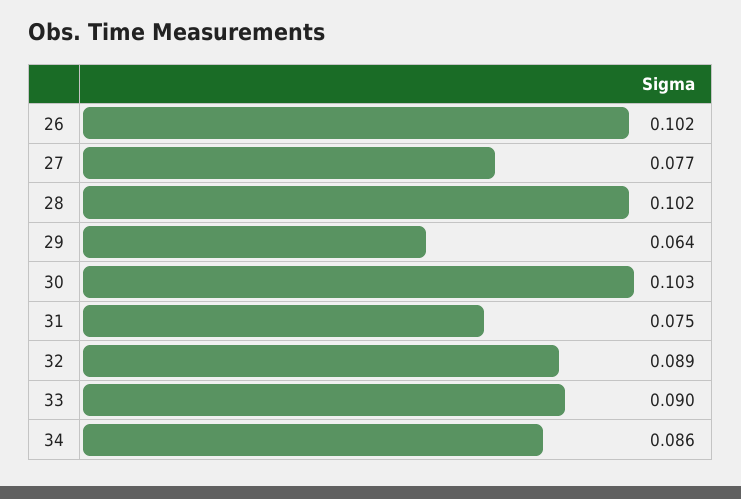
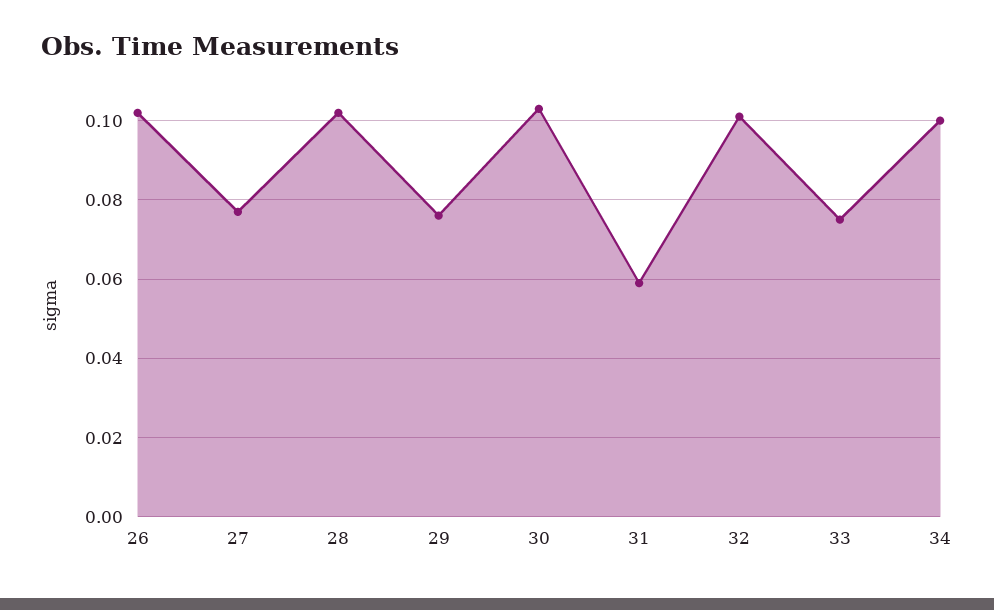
29: 0.064 -> 0.075
31: 0.075 -> 0.06
32: 0.089 -> 0.1
33: 0.09 -> 0.075
34: 0.086 -> 0.1

